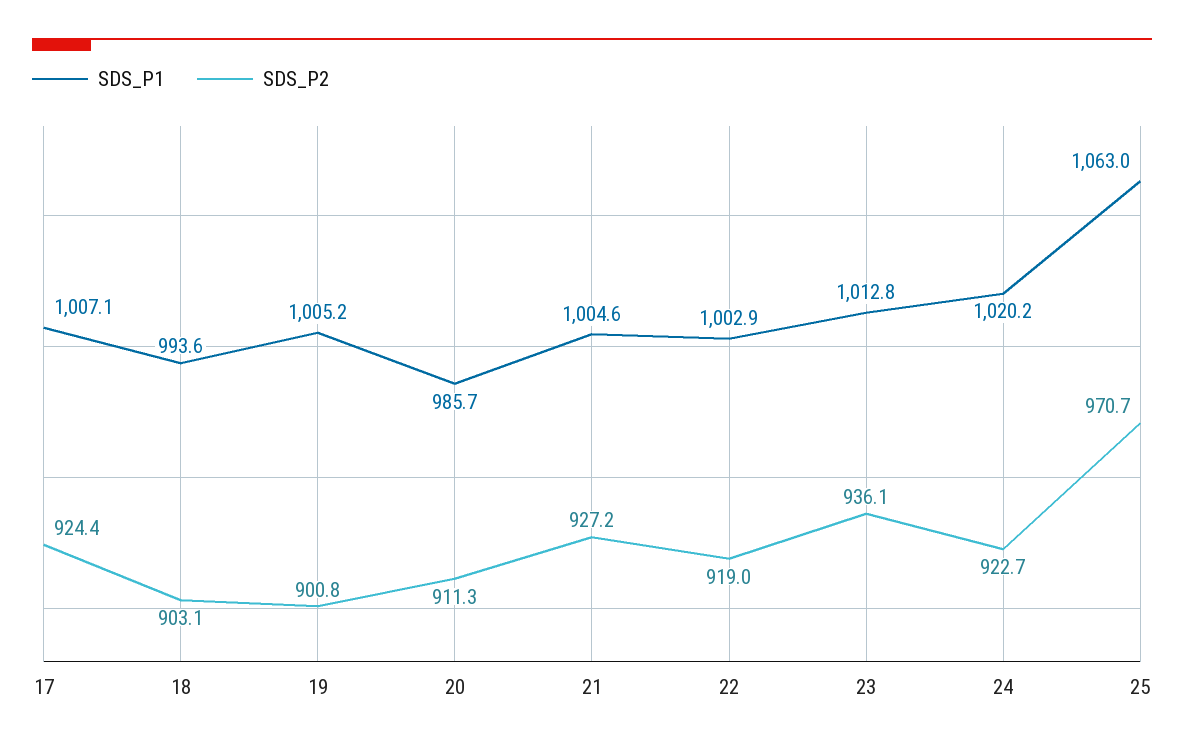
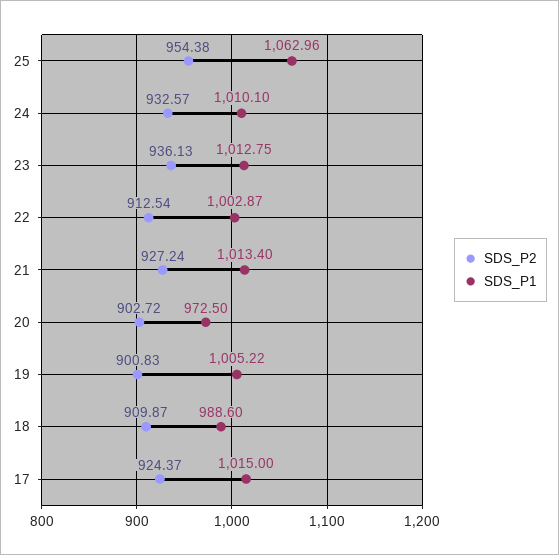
SDS_P1, 17: 1007.1 -> 1015
SDS_P1, 18: 993.6 -> 988.6
SDS_P2, 18: 903.1 -> 909.87
SDS_P1, 20: 985.7 -> 972.5
SDS_P2, 20: 911.3 -> 902.72
SDS_P1, 21: 1004.6 -> 1013.4
SDS_P2, 22: 919 -> 912.54
SDS_P1, 24: 1020.2 -> 1010.1
SDS_P2, 24: 922.7 -> 932.57
SDS_P2, 25: 970.7 -> 954.38

